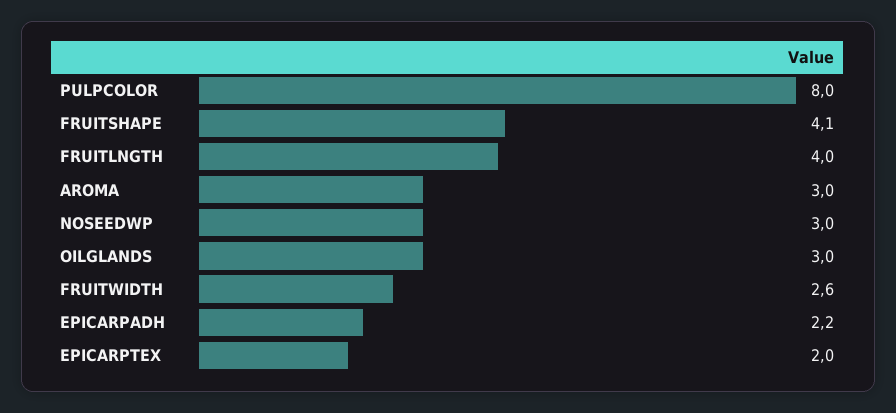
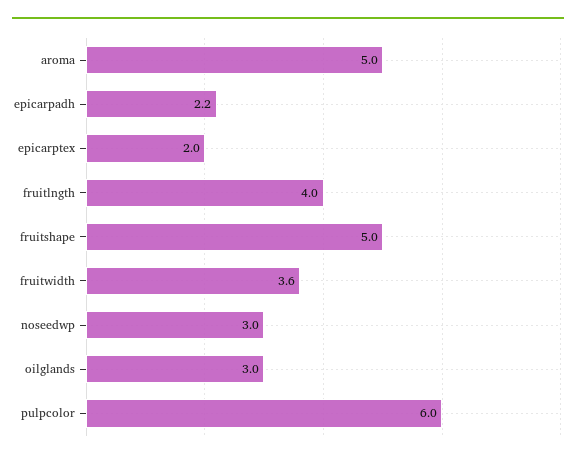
PULPCOLOR: 8 -> 6
FRUITSHAPE: 4.1 -> 5
AROMA: 3 -> 5
FRUITWIDTH: 2.6 -> 3.6

